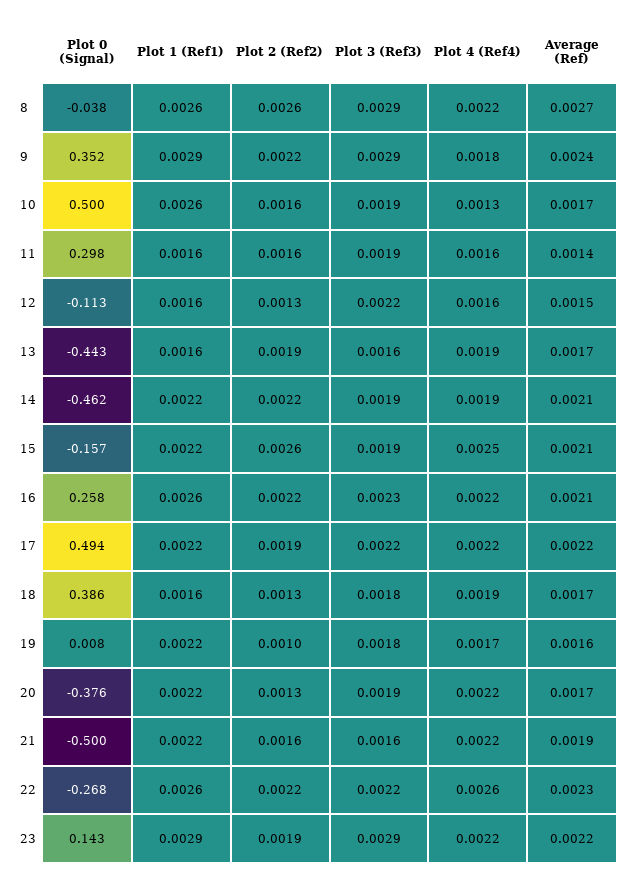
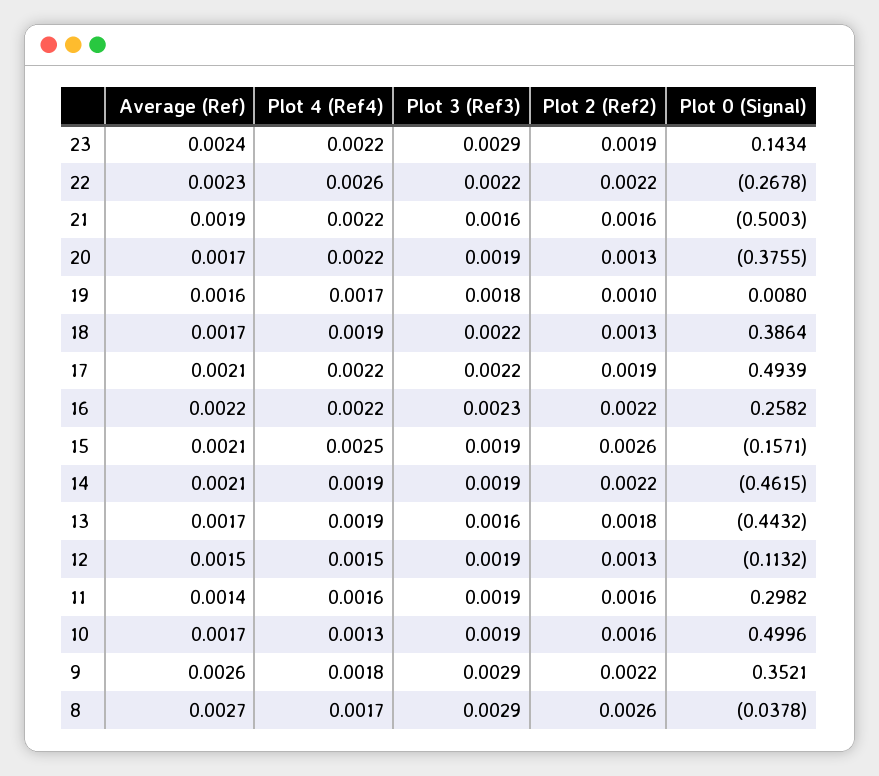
Plot 1 (Ref1), 8: 0.0026 -> none
Plot 4 (Ref4), 8: 0.0022 -> 0.0017
Plot 1 (Ref1), 9: 0.0029 -> none
Average (Ref), 9: 0.0024 -> 0.0026
Plot 1 (Ref1), 10: 0.0026 -> none
Plot 1 (Ref1), 11: 0.0016 -> none
Plot 1 (Ref1), 12: 0.0016 -> none
Plot 3 (Ref3), 12: 0.0022 -> 0.0019
Plot 4 (Ref4), 12: 0.0016 -> 0.0015
Plot 1 (Ref1), 13: 0.0016 -> none
Plot 2 (Ref2), 13: 0.0019 -> 0.0018
Plot 1 (Ref1), 14: 0.0022 -> none
Plot 1 (Ref1), 15: 0.0022 -> none
Plot 1 (Ref1), 16: 0.0026 -> none
Average (Ref), 16: 0.0021 -> 0.0022
Plot 1 (Ref1), 17: 0.0022 -> none
Average (Ref), 17: 0.0022 -> 0.0021
Plot 1 (Ref1), 18: 0.0016 -> none
Plot 3 (Ref3), 18: 0.0018 -> 0.0022
Plot 1 (Ref1), 19: 0.0022 -> none
Plot 1 (Ref1), 20: 0.0022 -> none
Plot 1 (Ref1), 21: 0.0022 -> none
Plot 1 (Ref1), 22: 0.0026 -> none
Plot 1 (Ref1), 23: 0.0029 -> none
Average (Ref), 23: 0.0022 -> 0.0024

